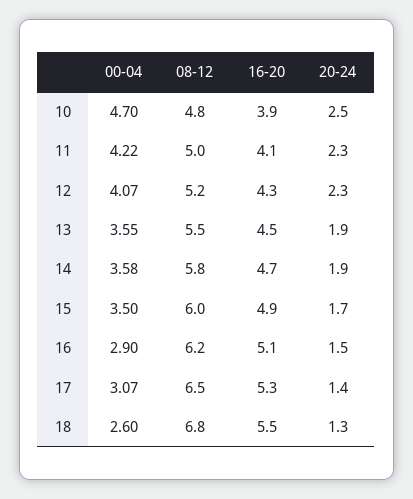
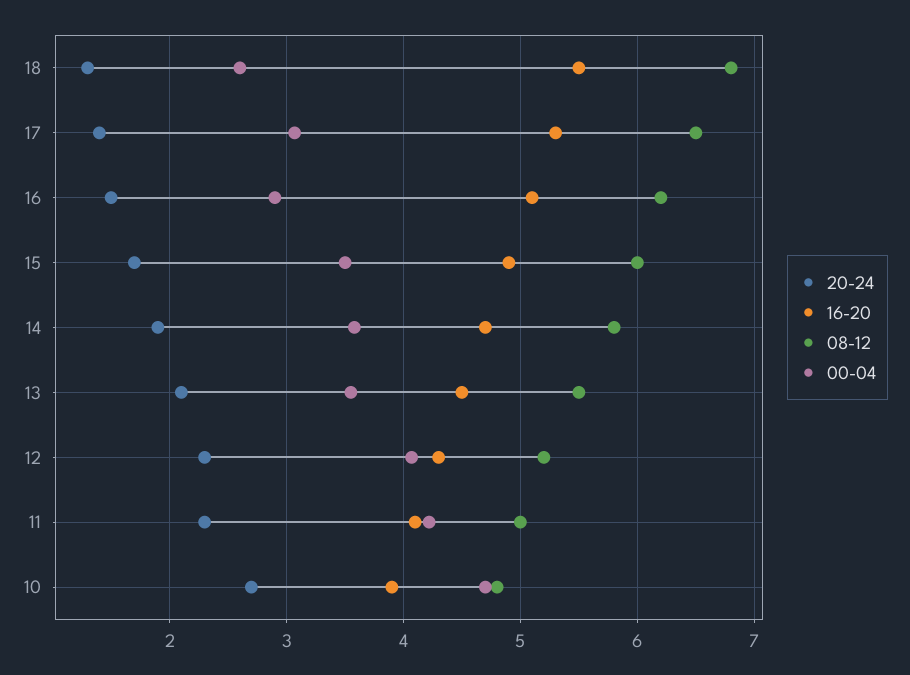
20-24, 10: 2.5 -> 2.7
20-24, 13: 1.9 -> 2.1

